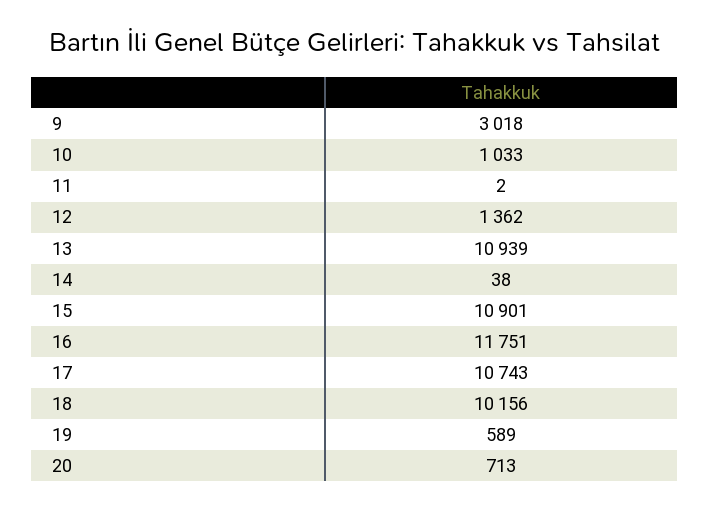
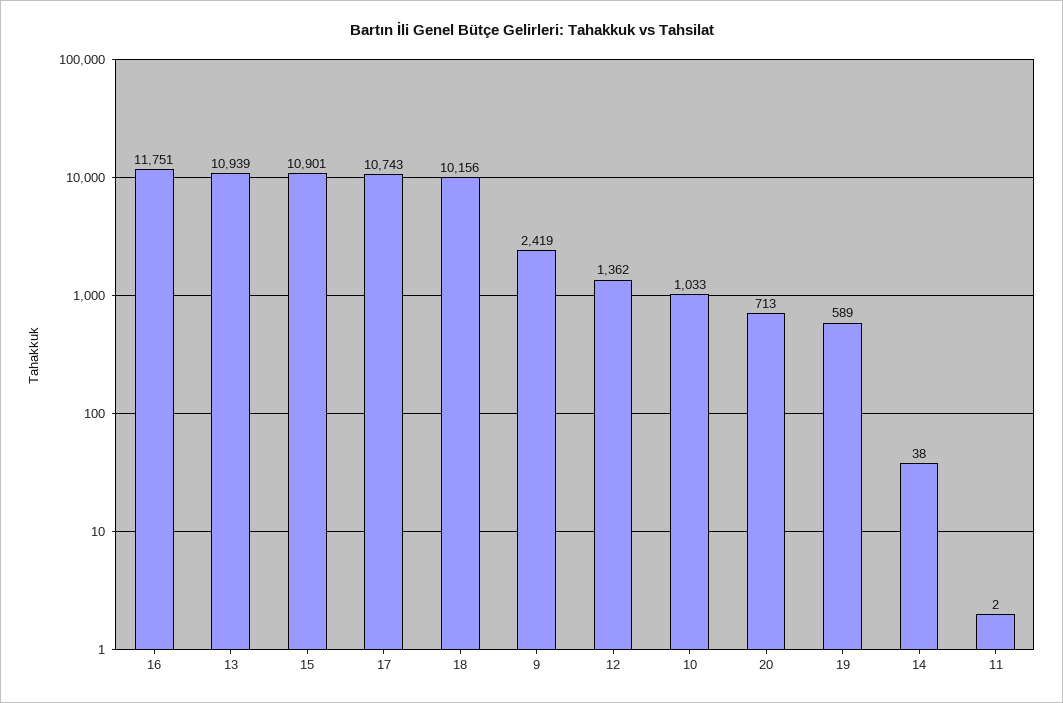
9: 3018 -> 2419

